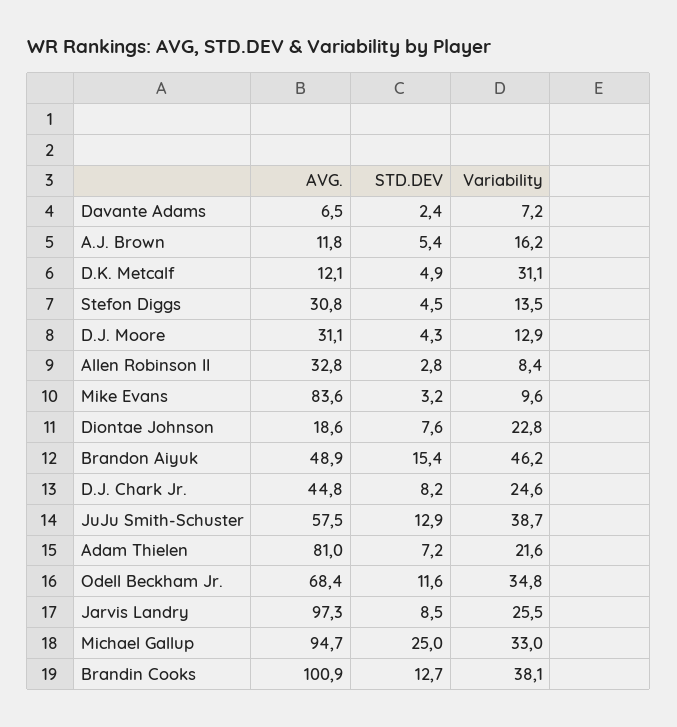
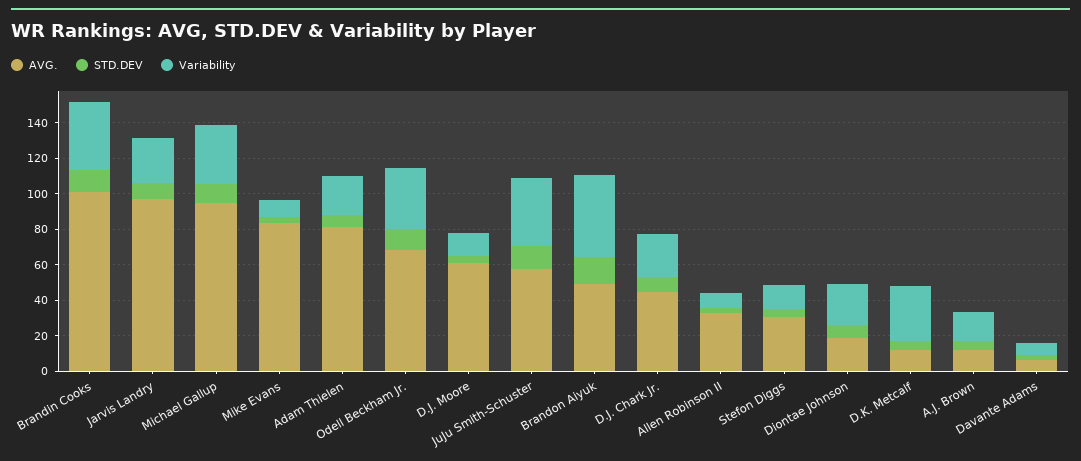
AVG., D.J. Moore: 31.1 -> 60
STD.DEV, Michael Gallup: 25 -> 10

